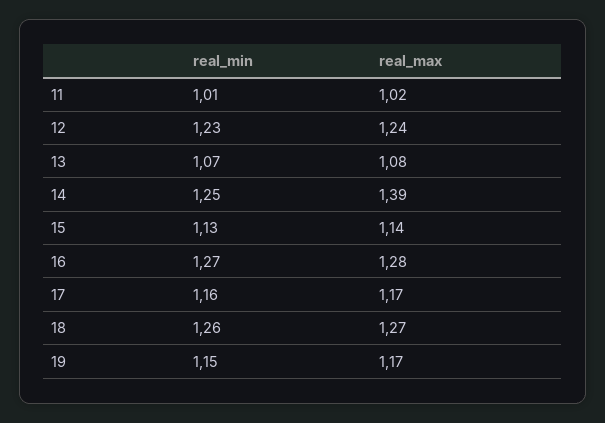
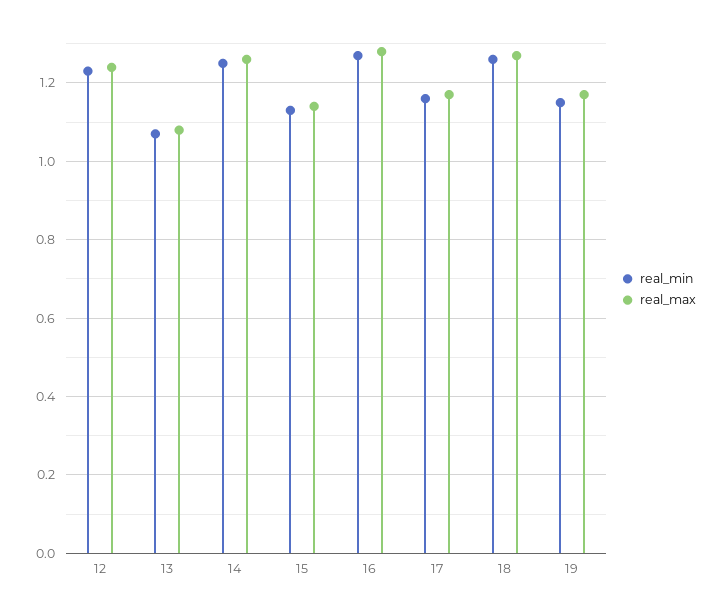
real_min, 11: 1.01 -> none
real_max, 11: 1.02 -> none
real_max, 14: 1.39 -> 1.25

